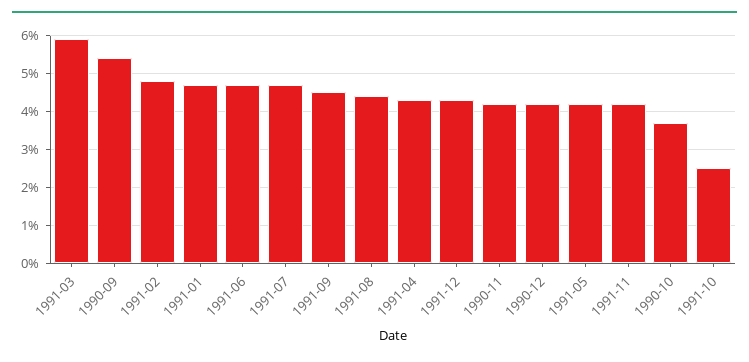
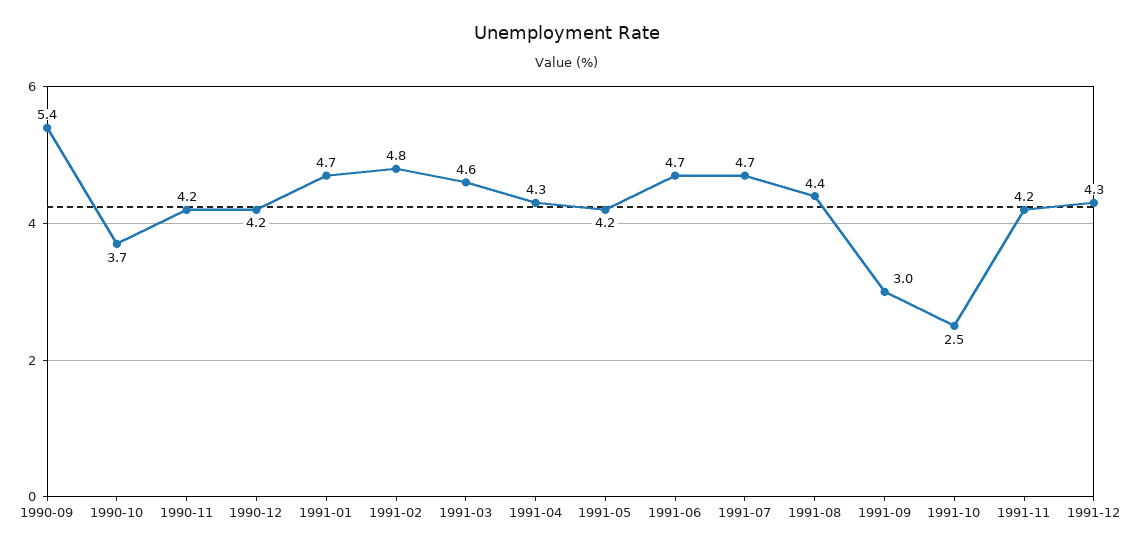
1991-03: 6 -> 4.6
1991-09: 4.5 -> 3

